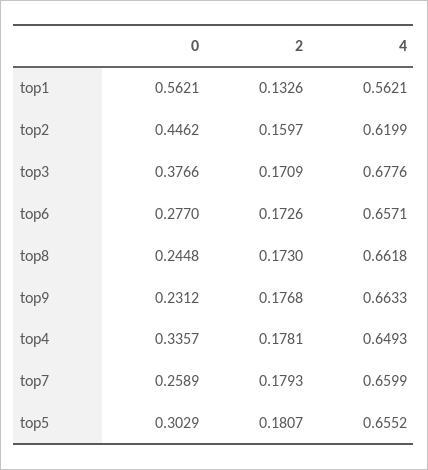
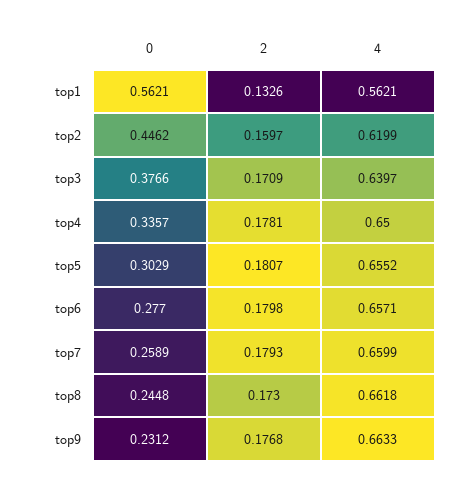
4, top3: 0.6776 -> 0.6397
2, top6: 0.1726 -> 0.1798
4, top4: 0.6493 -> 0.65

